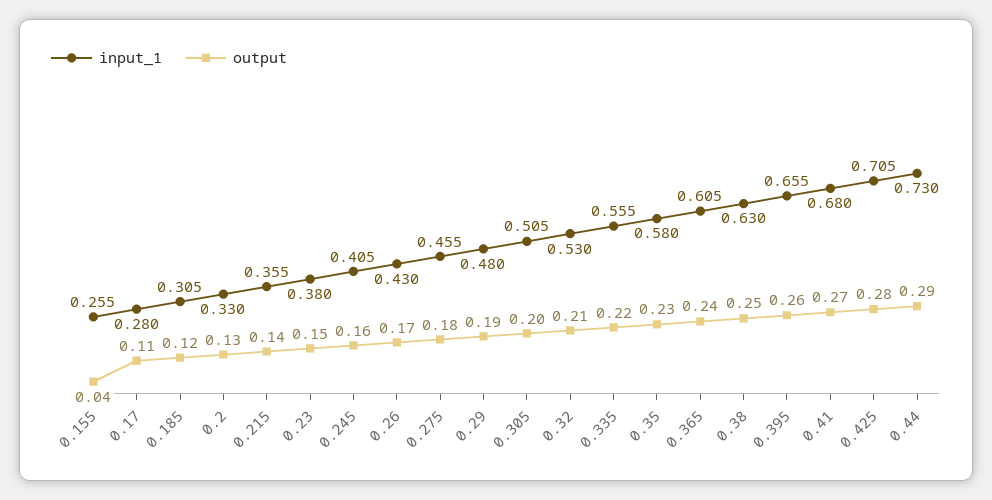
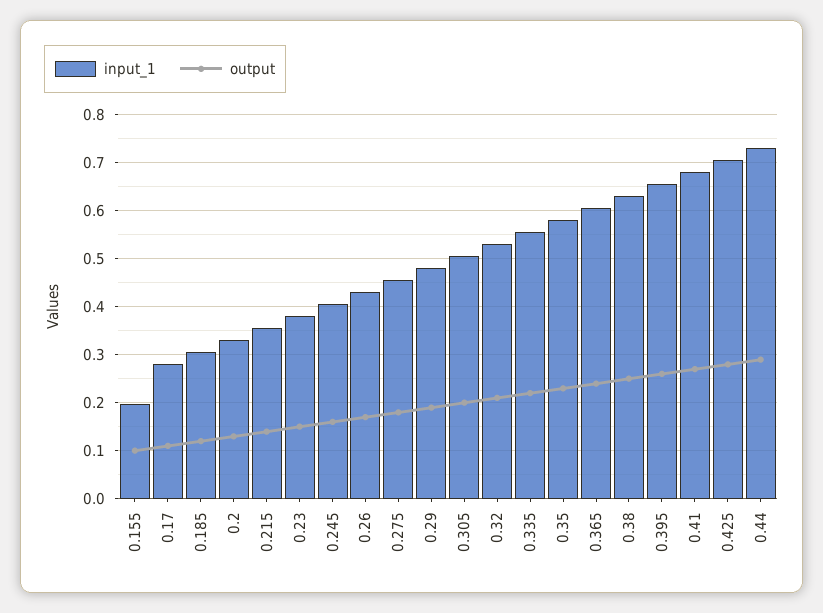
input_1, 0.155: 0.255 -> 0.2
output, 0.155: 0.04 -> 0.1

